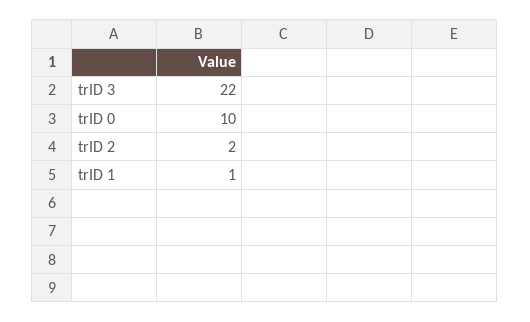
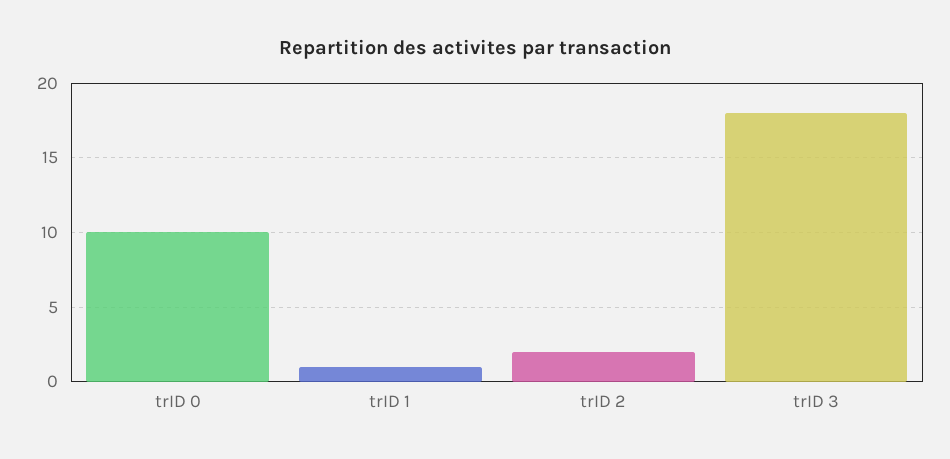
trID 3: 22 -> 18

